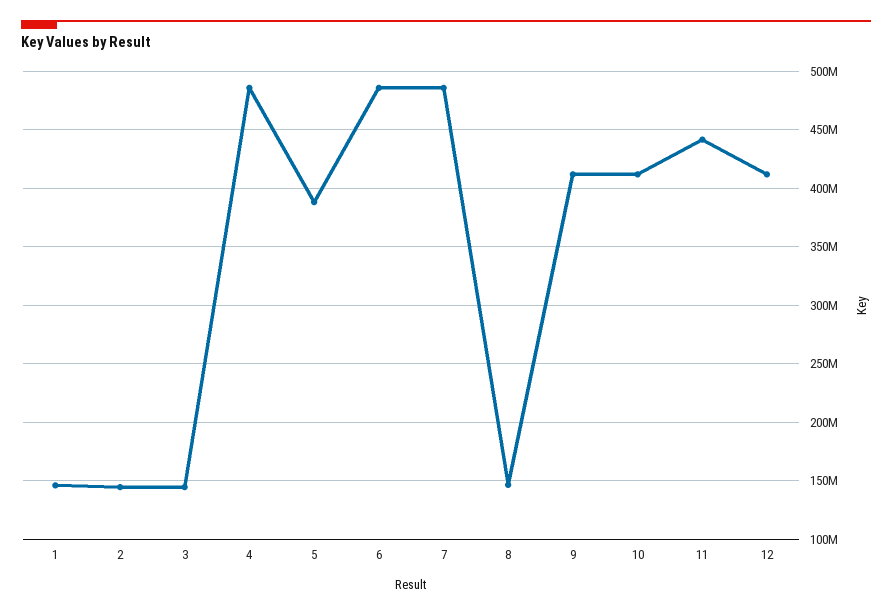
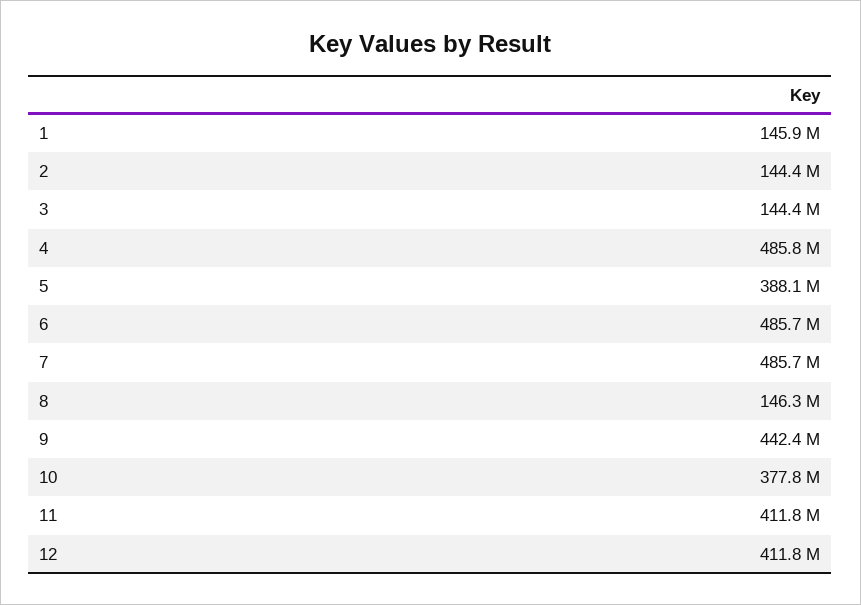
9: 410000000 -> 442400000
10: 410000000 -> 377800000
11: 440000000 -> 411800000

